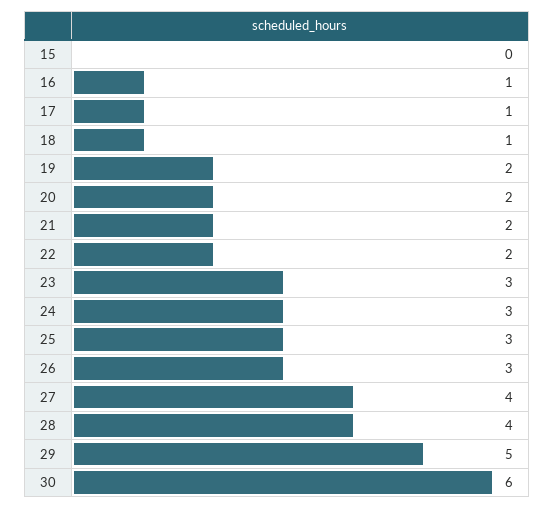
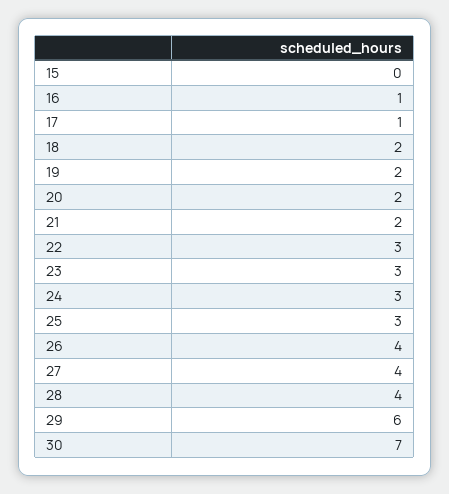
18: 1 -> 2
22: 2 -> 3
26: 3 -> 4
29: 5 -> 6
30: 6 -> 7

